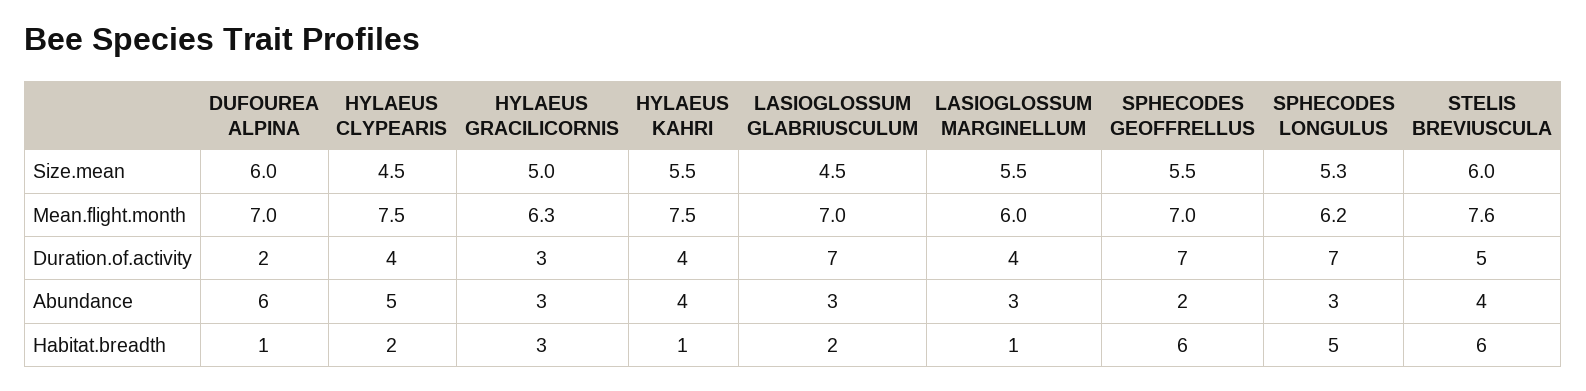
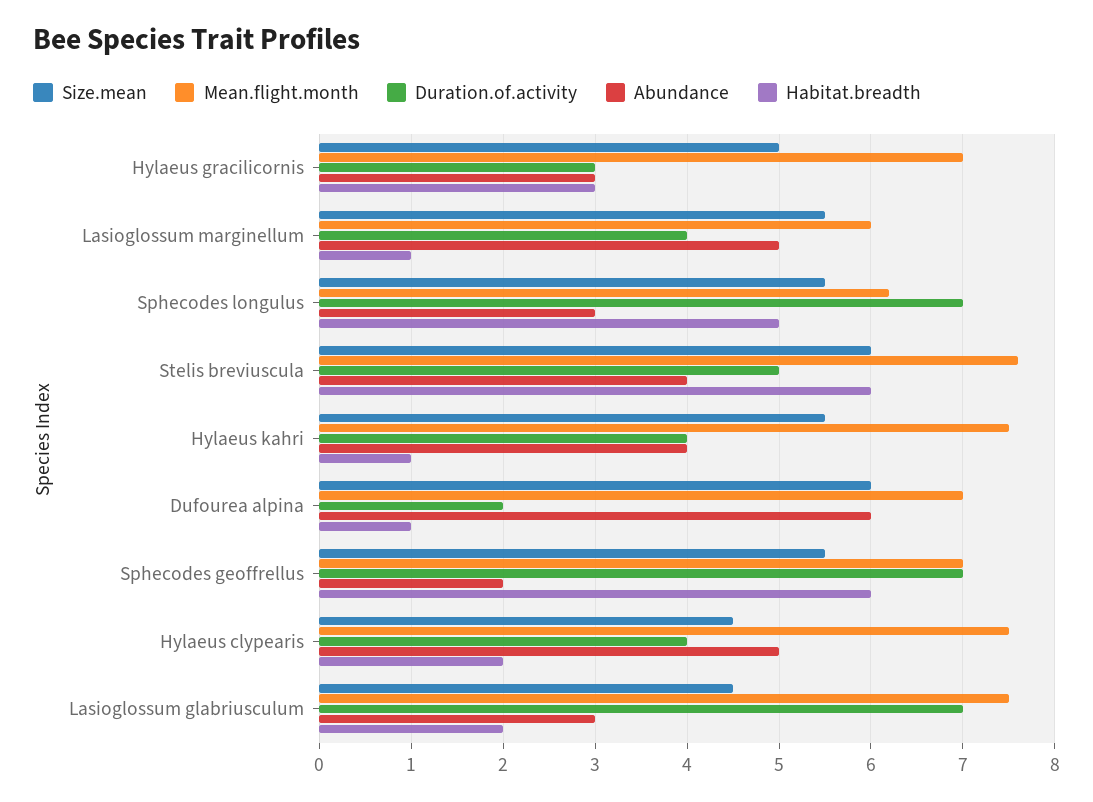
Size.mean, SPHECODES LONGULUS: 5.3 -> 5.5
Mean.flight.month, HYLAEUS GRACILICORNIS: 6.3 -> 7
Mean.flight.month, LASIOGLOSSUM GLABRIUSCULUM: 7 -> 7.5
Abundance, LASIOGLOSSUM MARGINELLUM: 3 -> 5

